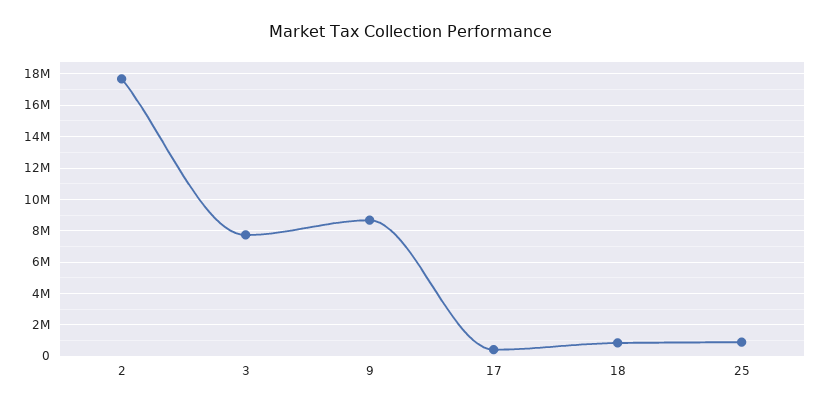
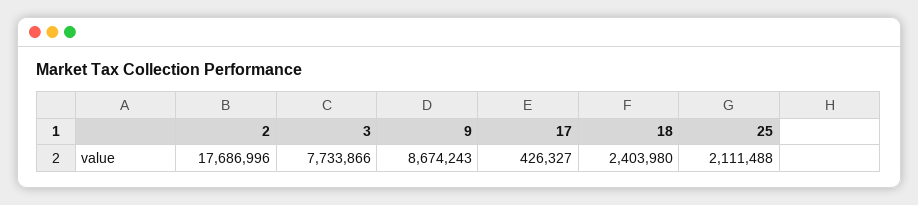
18: 1000000 -> 2403980
25: 1000000 -> 2111488

